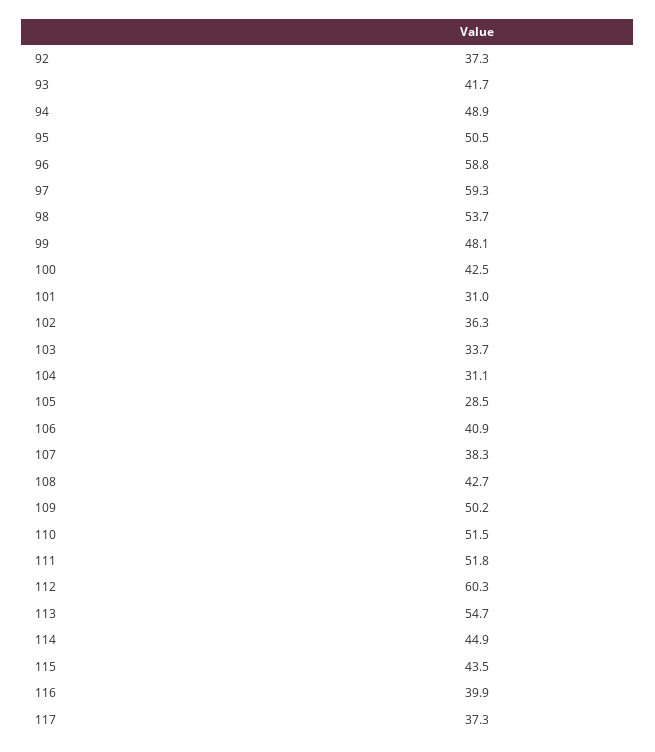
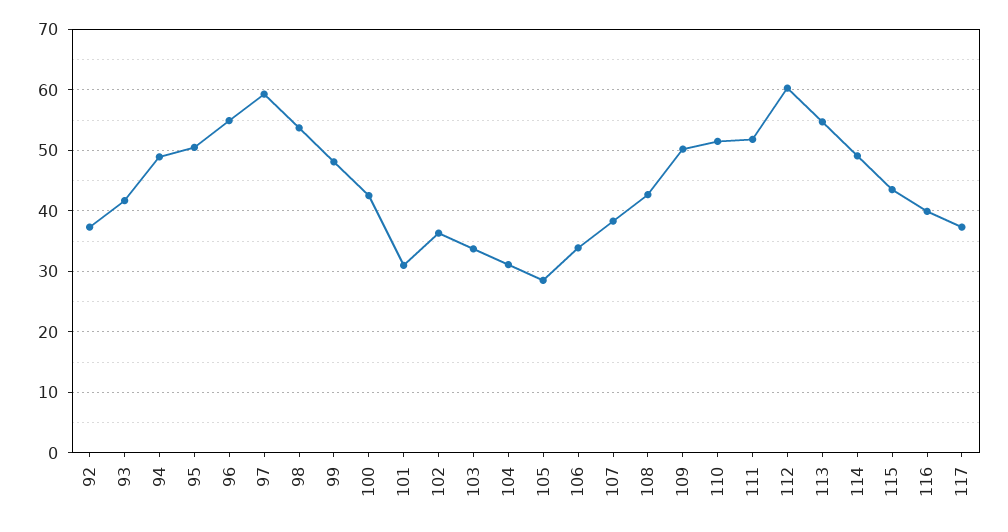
96: 58.8 -> 55
106: 40.9 -> 34
114: 44.9 -> 49

